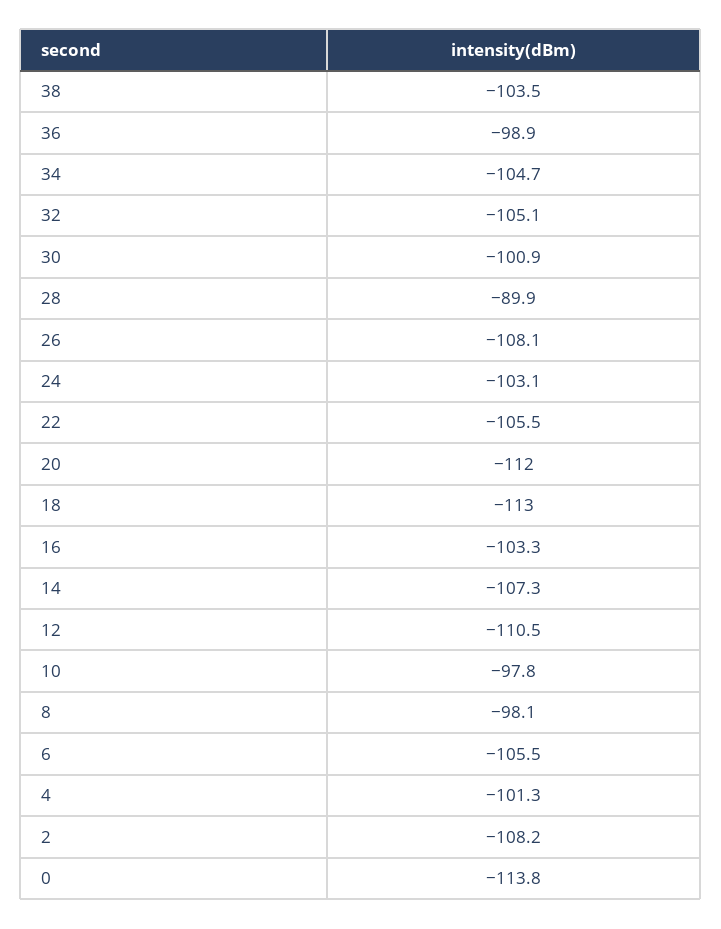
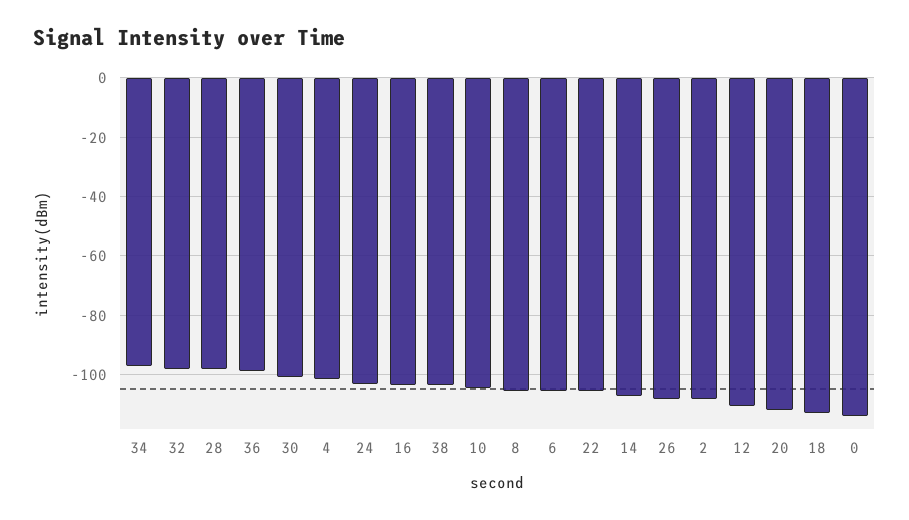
34: -104.7 -> -97.5
32: -105.1 -> -97.5
28: -89.9 -> -97.5
10: -97.8 -> -105
8: -98.1 -> -105

